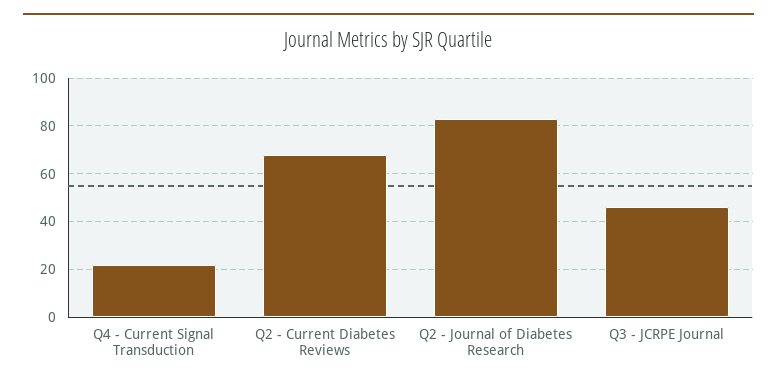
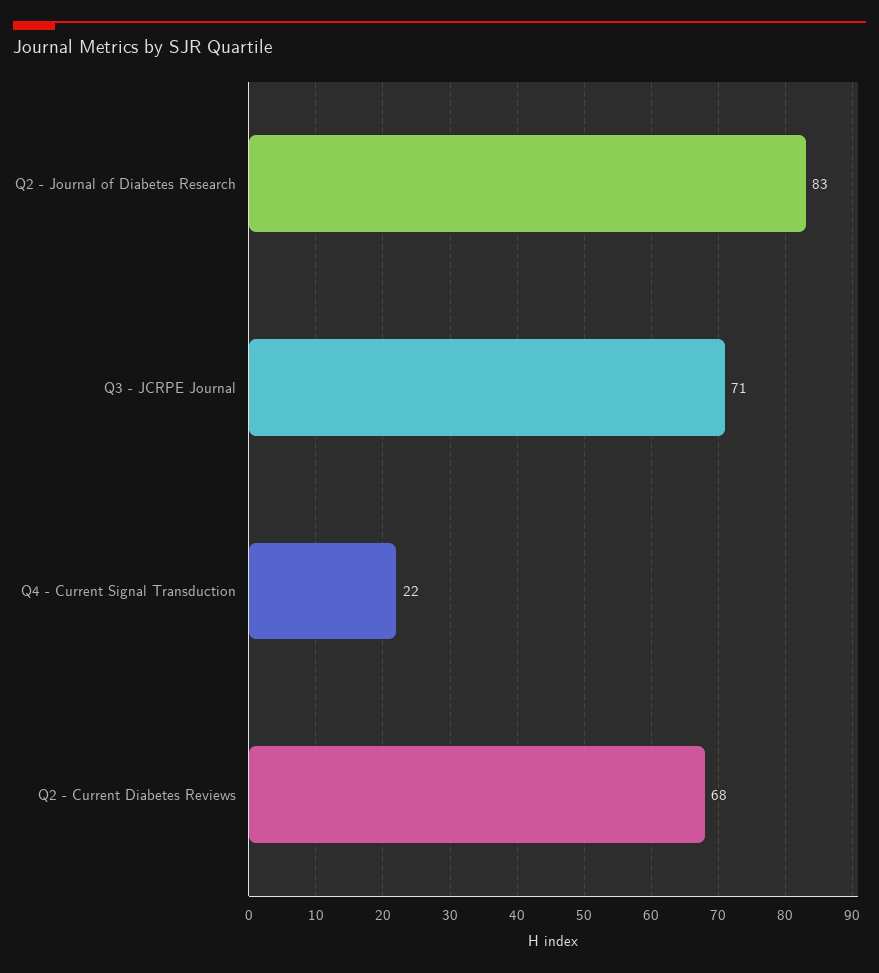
Q3 - JCRPE Journal: 45 -> 71

